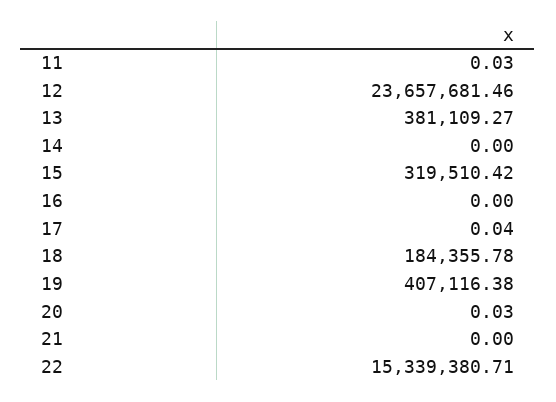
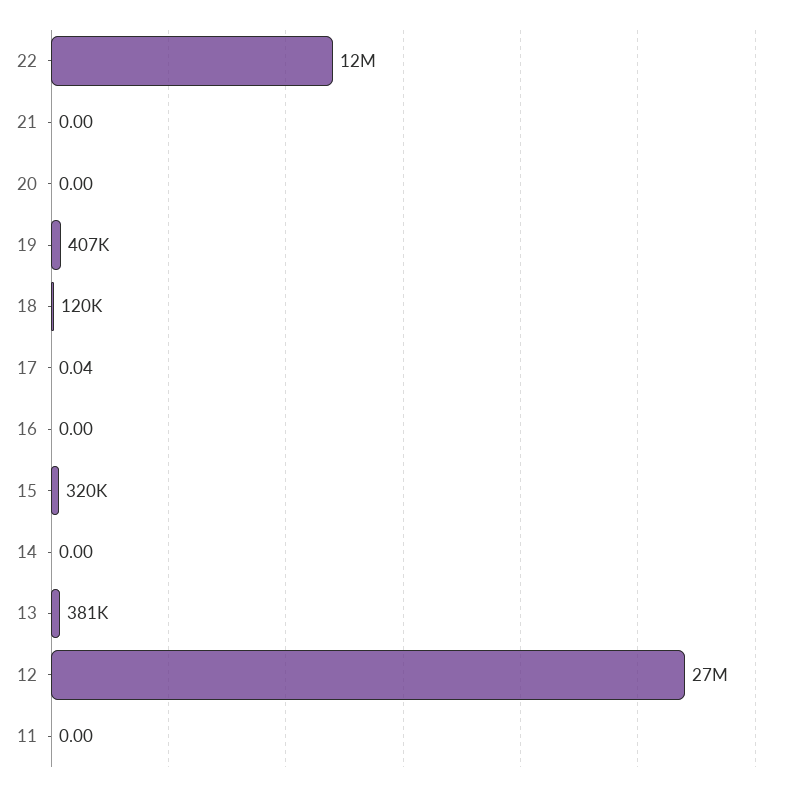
11: 0.03 -> 0
12: 23657681.46 -> 27000000
18: 184355.78 -> 120000
20: 0.03 -> 0
22: 15339380.71 -> 12000000

